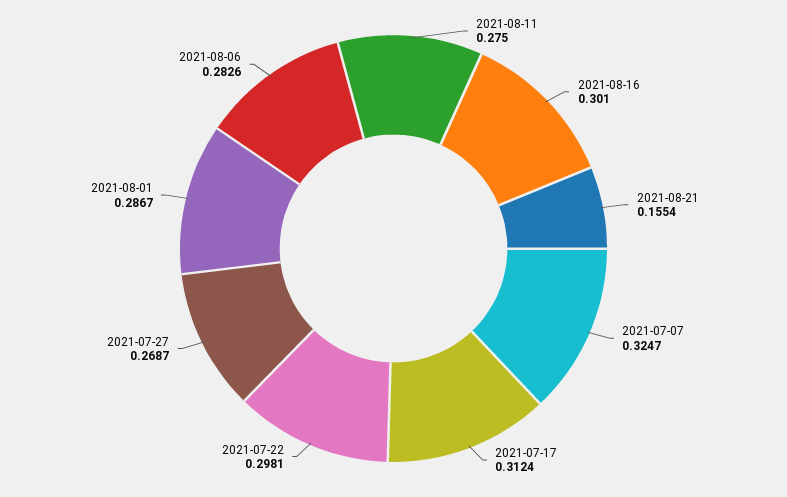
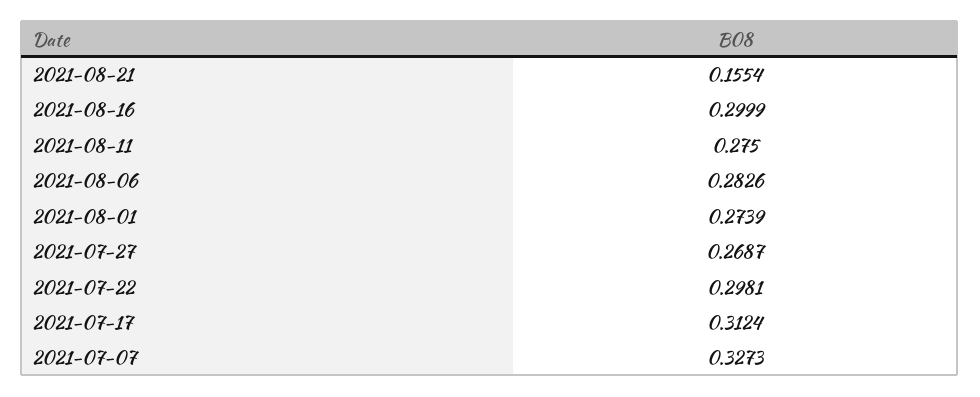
2021-08-16: 0.301 -> 0.2999
2021-07-07: 0.3247 -> 0.3273
2021-08-01: 0.2867 -> 0.2739

